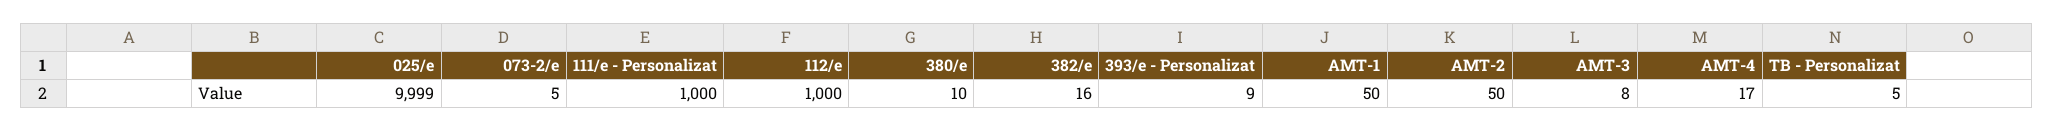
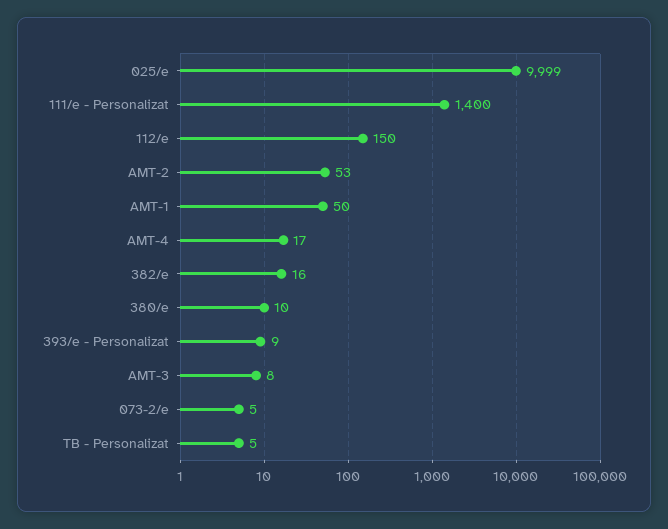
111/e - Personalizat: 1000 -> 1400
112/e: 1000 -> 150
AMT-2: 50 -> 53

